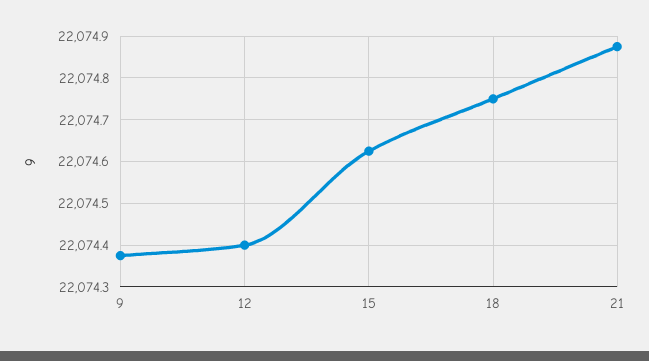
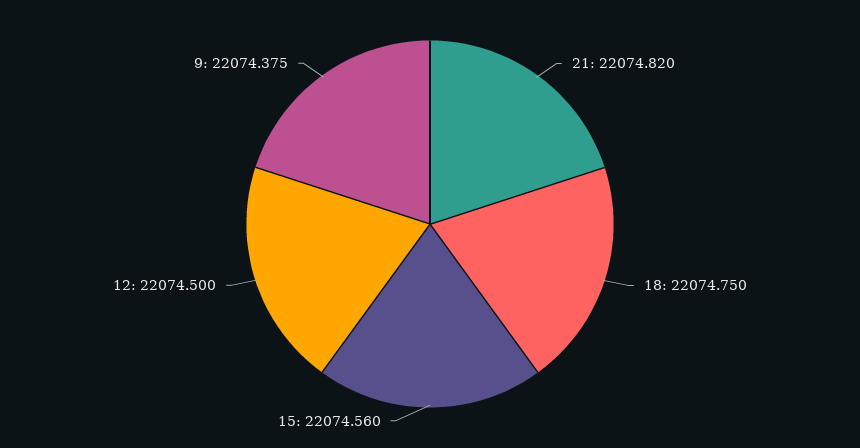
12: 22074.4 -> 22074.5
15: 22074.62 -> 22074.56
21: 22074.88 -> 22074.82

